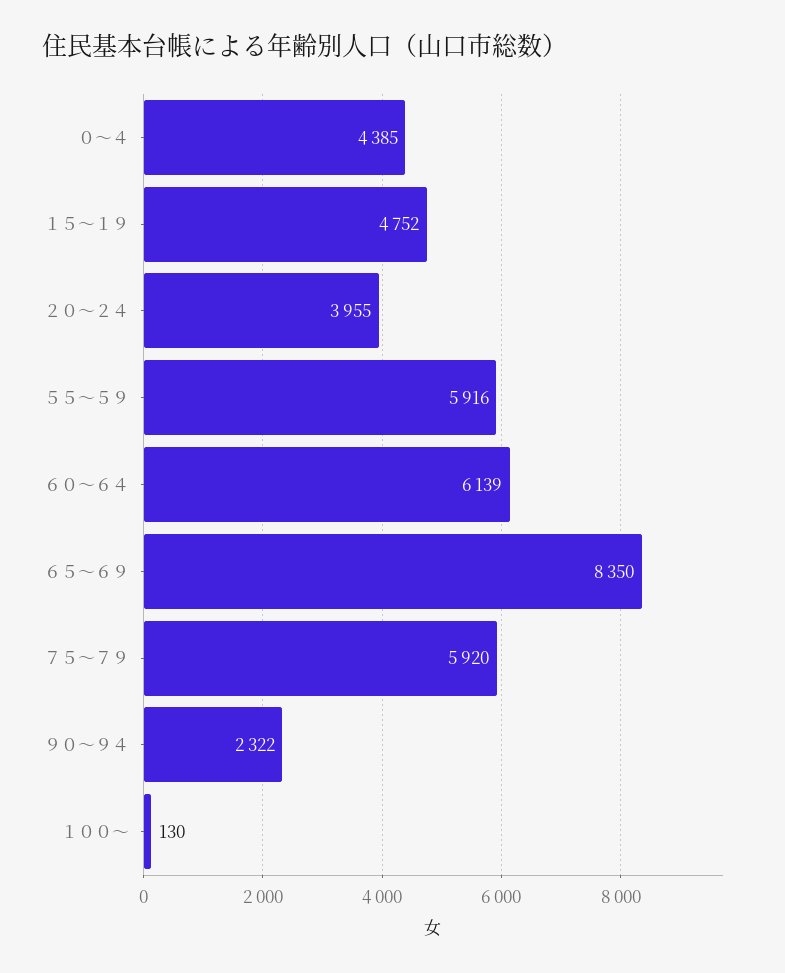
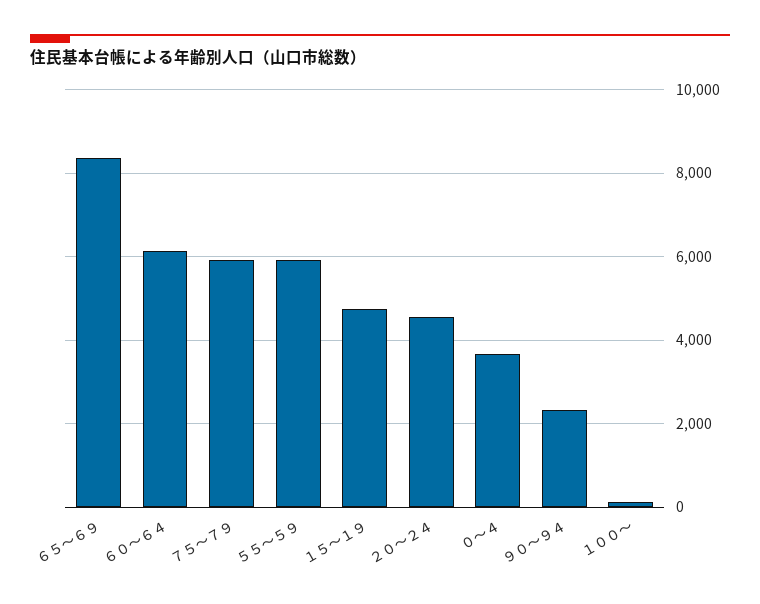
０～４: 4385 -> 3600
２０～２４: 3955 -> 4600

